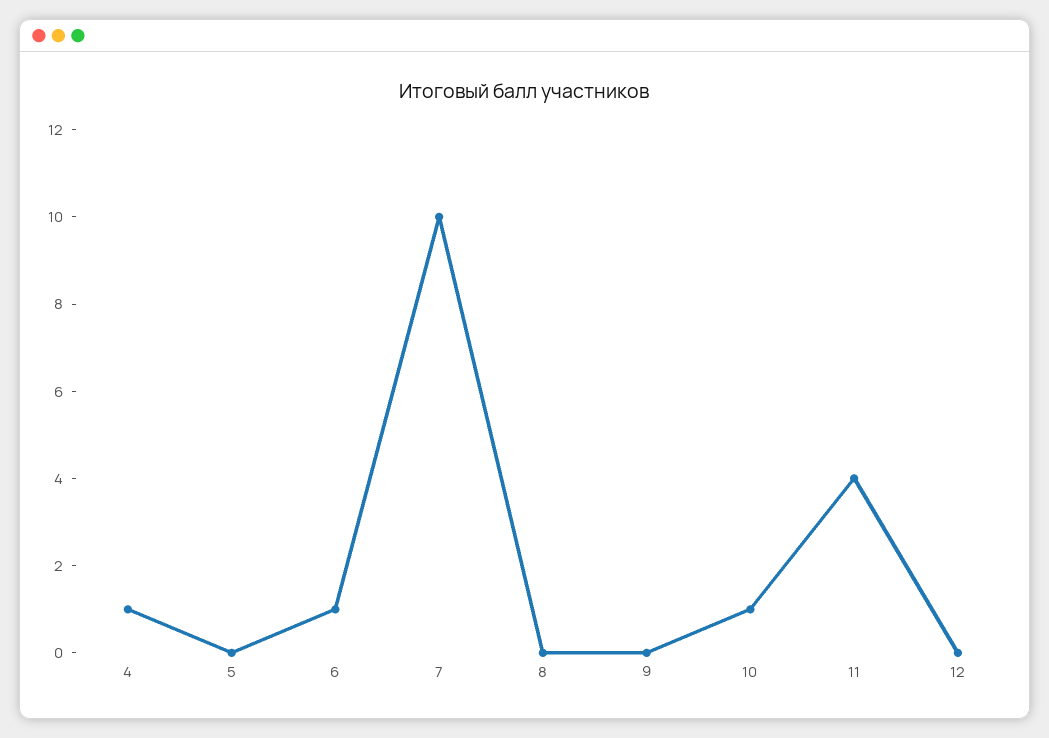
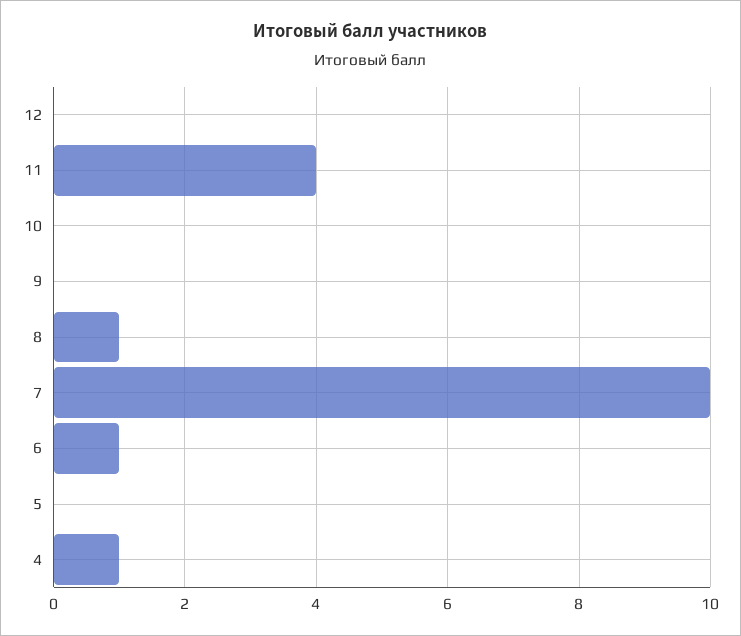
8: 0 -> 1
10: 1 -> 0

